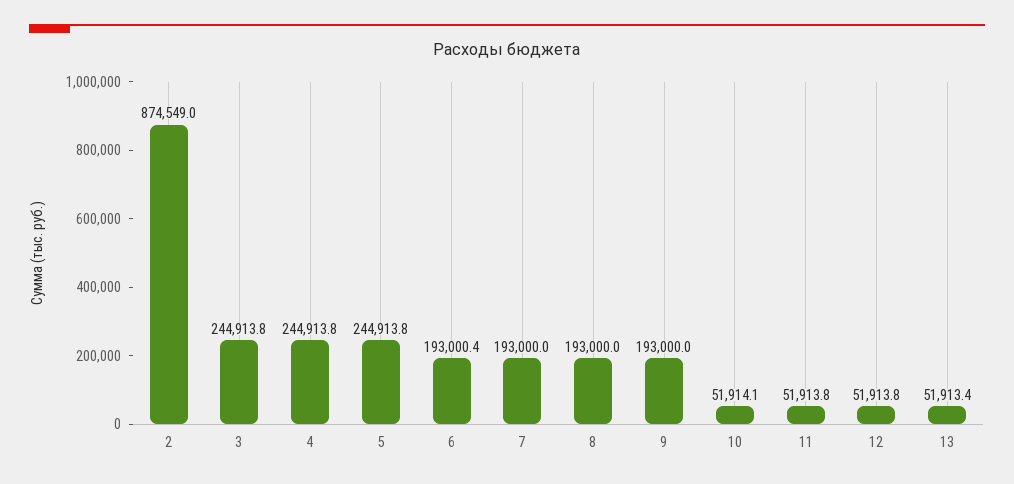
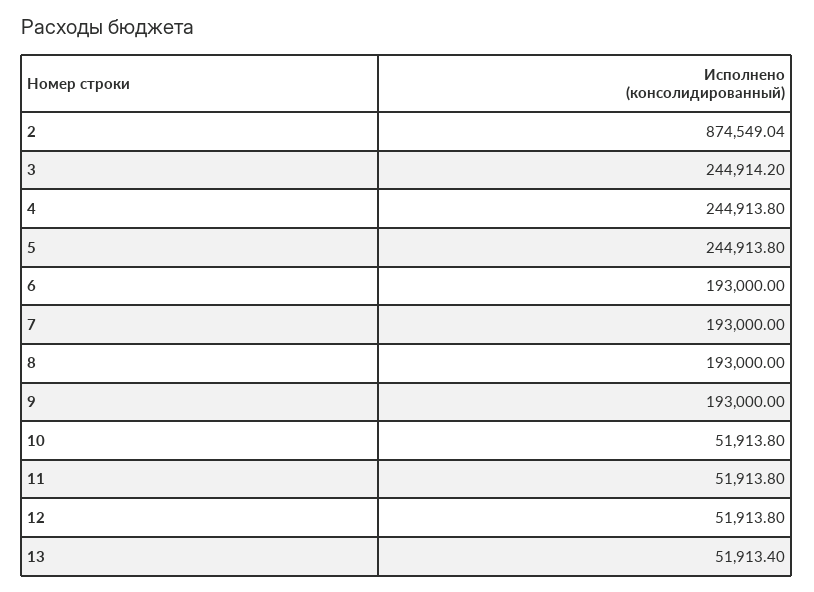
3: 244913.8 -> 244914.2
6: 193000.4 -> 193000
10: 51914.1 -> 51913.8

